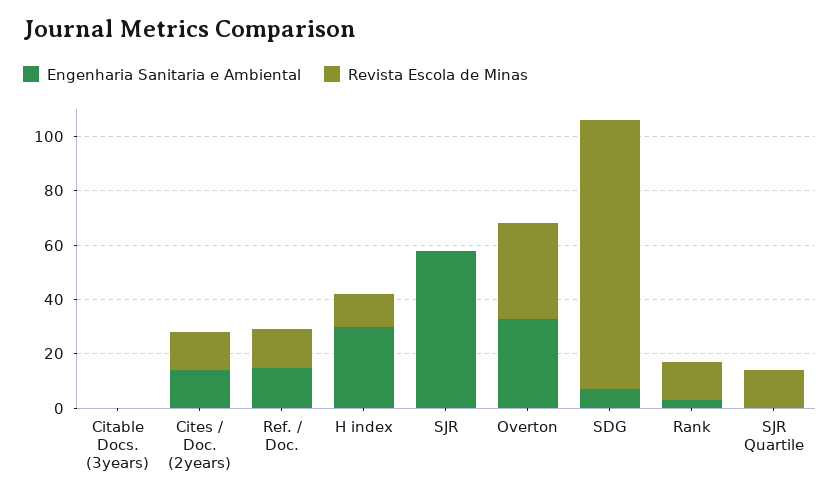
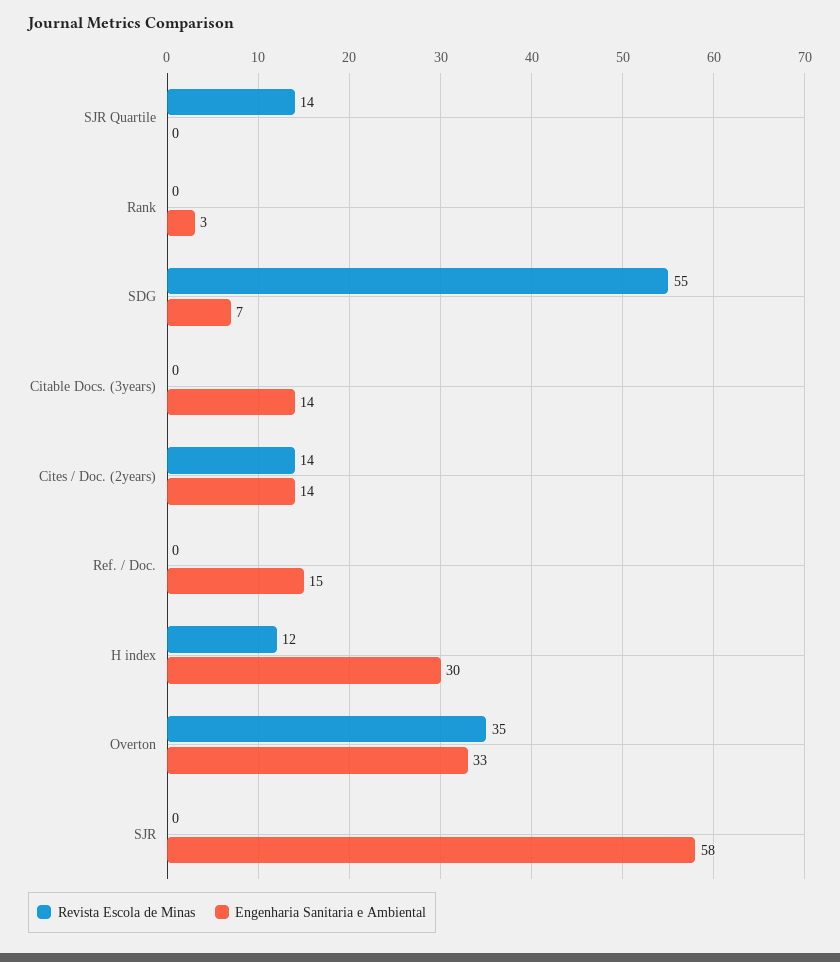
Engenharia Sanitaria e Ambiental, Citable Docs. (3years): 0 -> 14
Revista Escola de Minas, Ref. / Doc.: 15 -> 0
Revista Escola de Minas, SDG: 100 -> 55
Revista Escola de Minas, Rank: 15 -> 0

